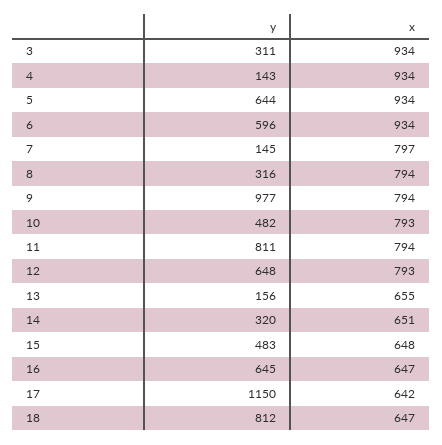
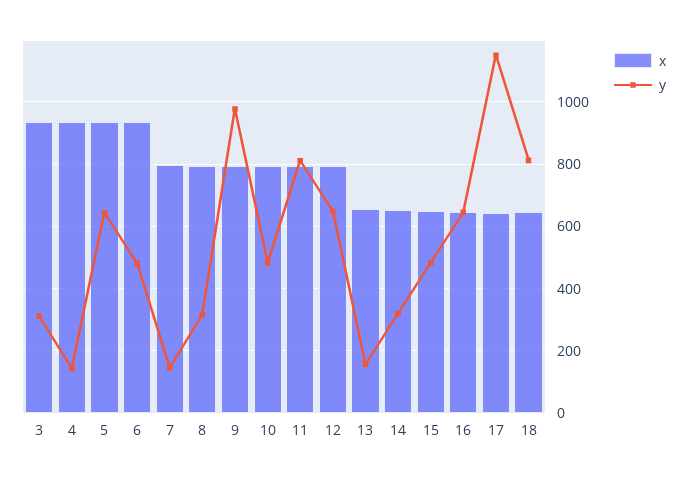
y, 6: 596 -> 480

